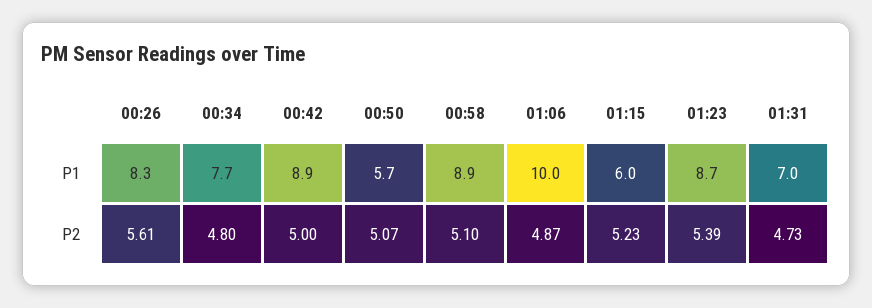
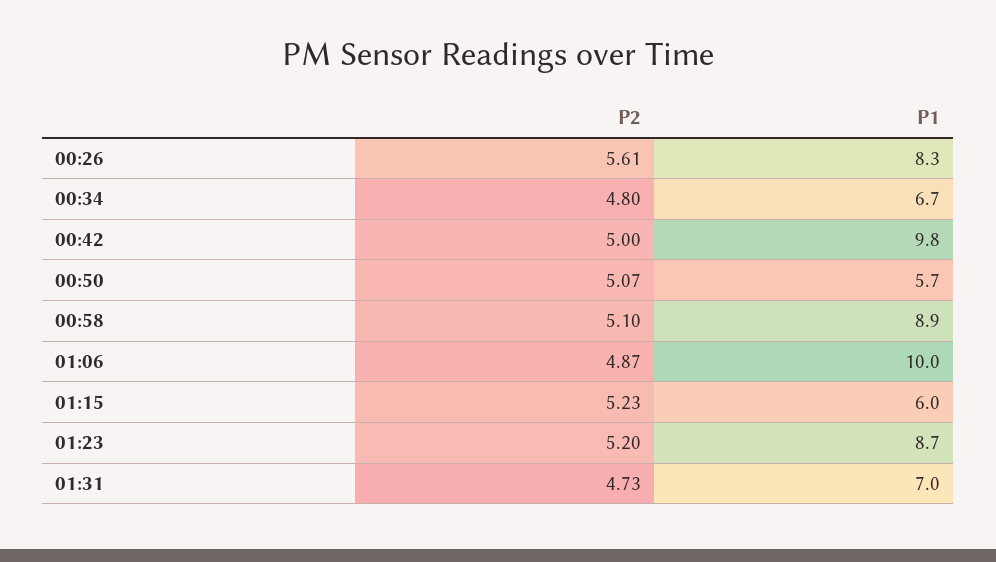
00:34, P1: 7.7 -> 6.7
00:42, P1: 8.9 -> 9.8
01:23, P2: 5.39 -> 5.2

